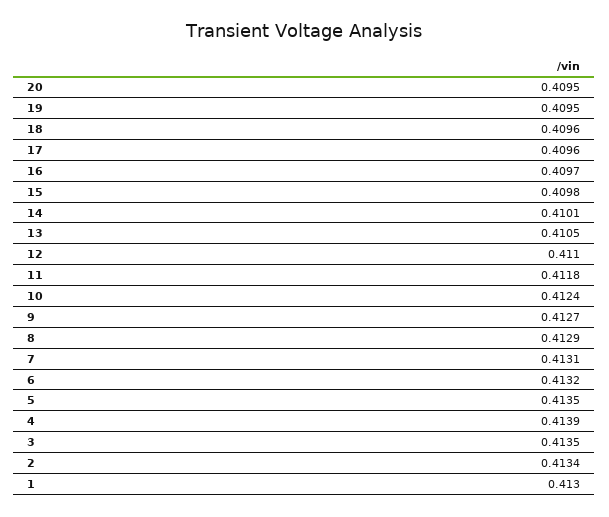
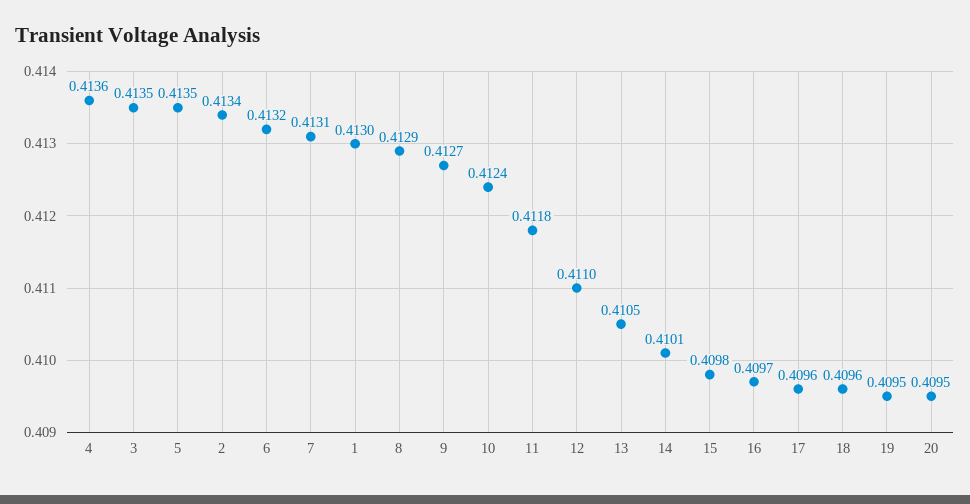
4: 0.4139 -> 0.4136

